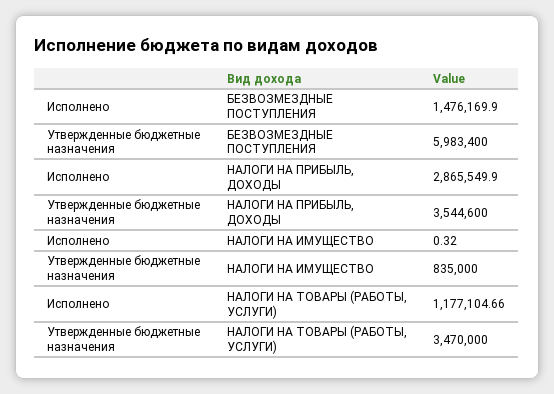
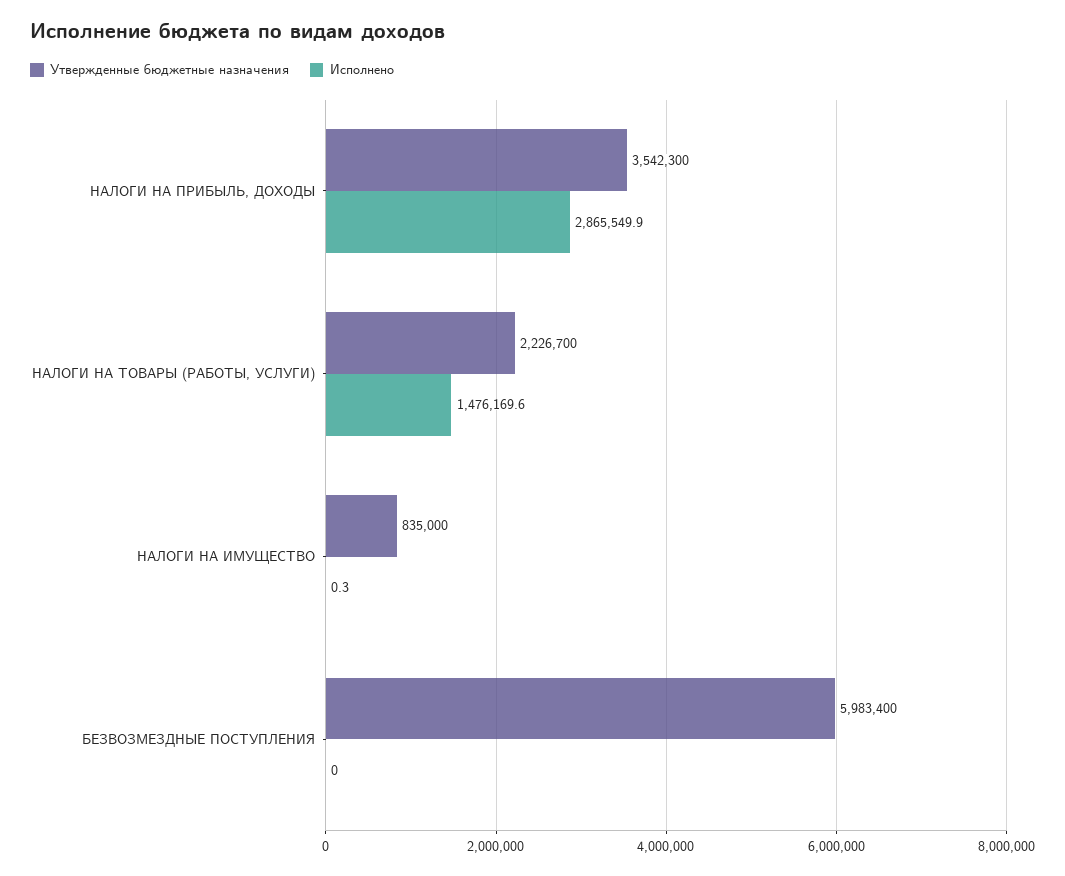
Исполнено, БЕЗВОЗМЕЗДНЫЕ ПОСТУПЛЕНИЯ: 1476169.9 -> 0
Утвержденные бюджетные назначения, НАЛОГИ НА ПРИБЫЛЬ, ДОХОДЫ: 3544600 -> 3542300
Исполнено, НАЛОГИ НА ТОВАРЫ (РАБОТЫ, УСЛУГИ): 1177104.66 -> 1476169.6
Утвержденные бюджетные назначения, НАЛОГИ НА ТОВАРЫ (РАБОТЫ, УСЛУГИ): 3470000 -> 2226700

